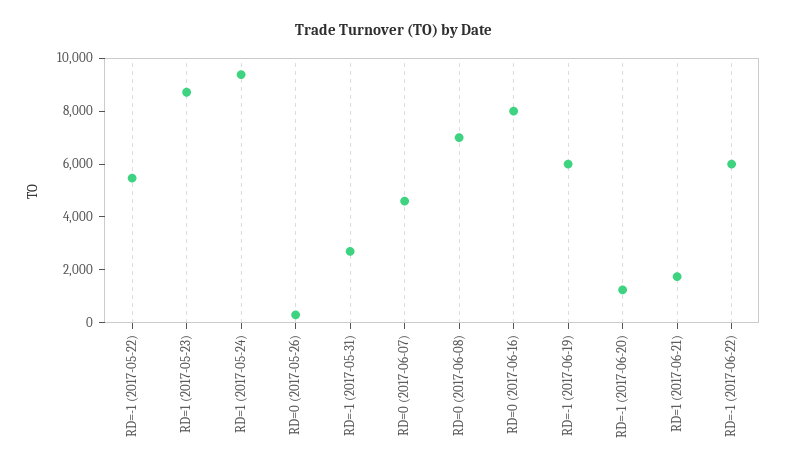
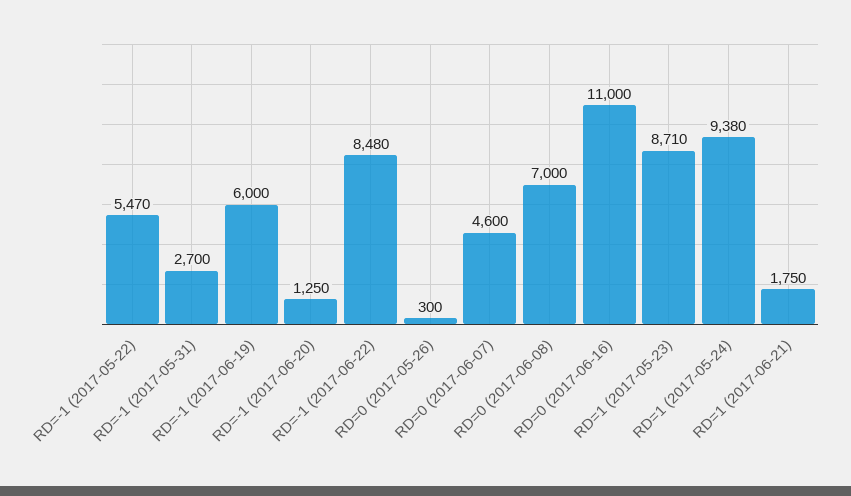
RD=0 (2017-06-16): 8000 -> 11000
RD=-1 (2017-06-22): 6000 -> 8480

